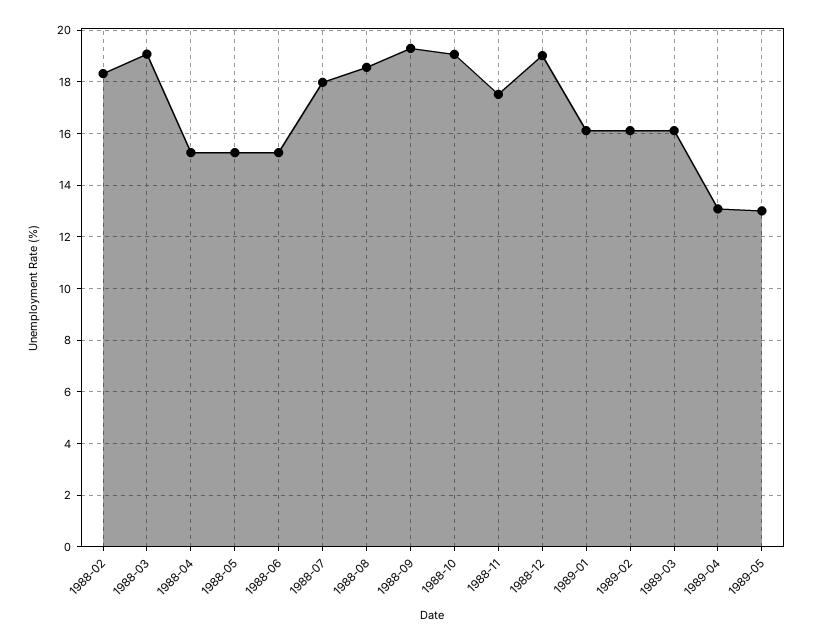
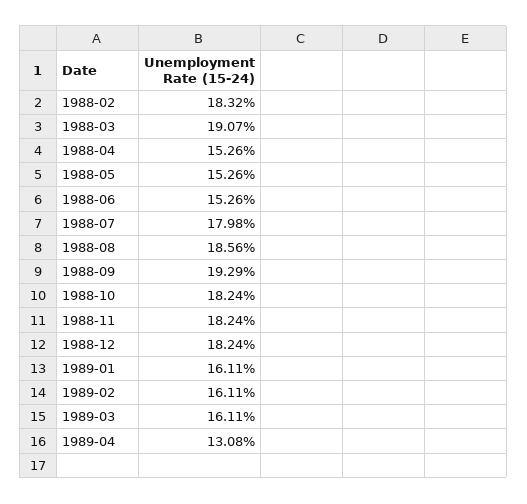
1988-10: 19 -> 18.24
1988-11: 17.5 -> 18.24
1988-12: 19 -> 18.24
1989-05: 13 -> none

